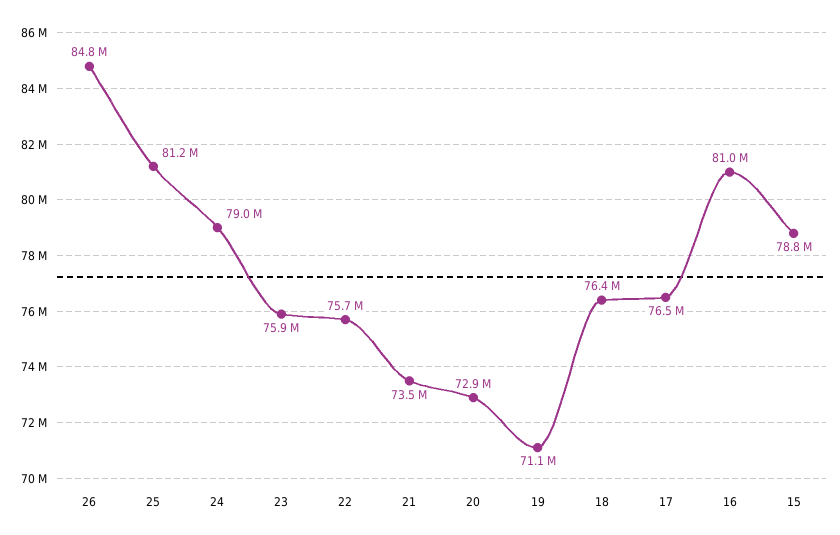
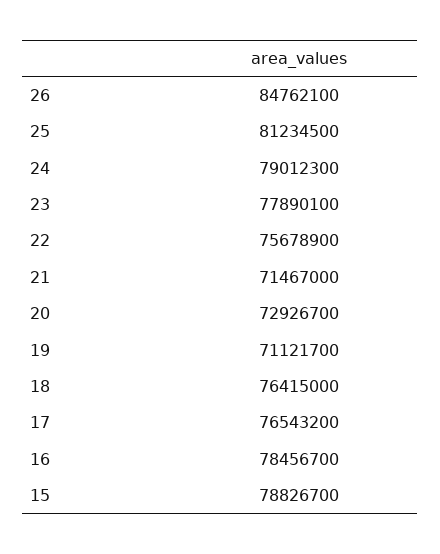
23: 75900000 -> 77890100
21: 73500000 -> 71467000
16: 81000000 -> 78456700

